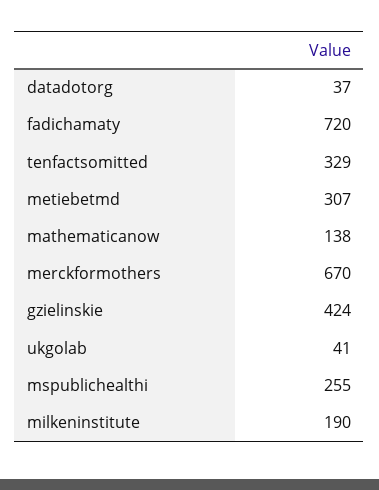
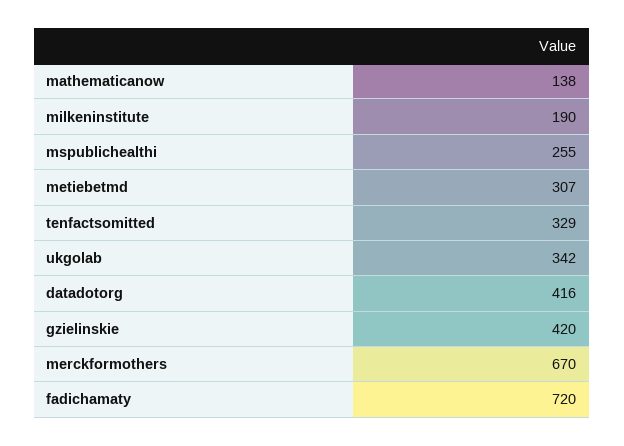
datadotorg: 37 -> 416
gzielinskie: 424 -> 420
ukgolab: 41 -> 342

